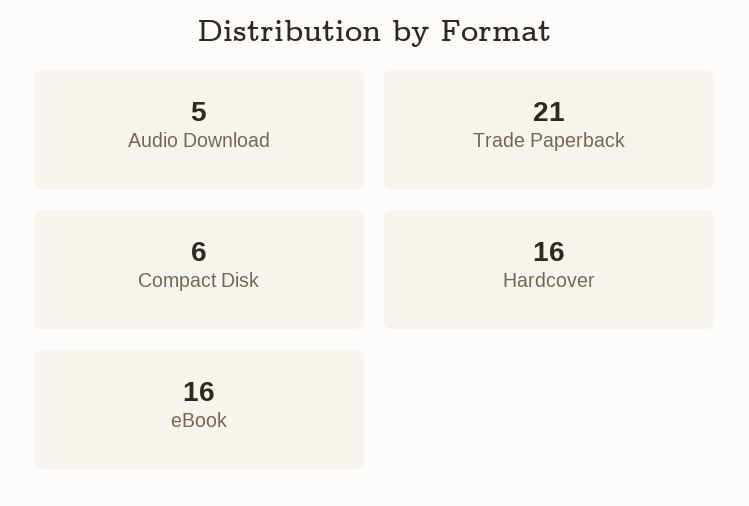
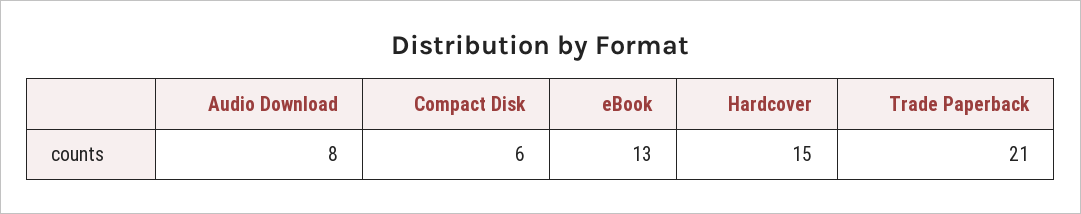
Audio Download: 5 -> 8
Hardcover: 16 -> 15
eBook: 16 -> 13

